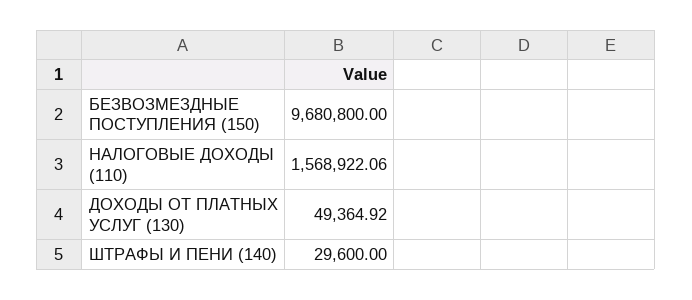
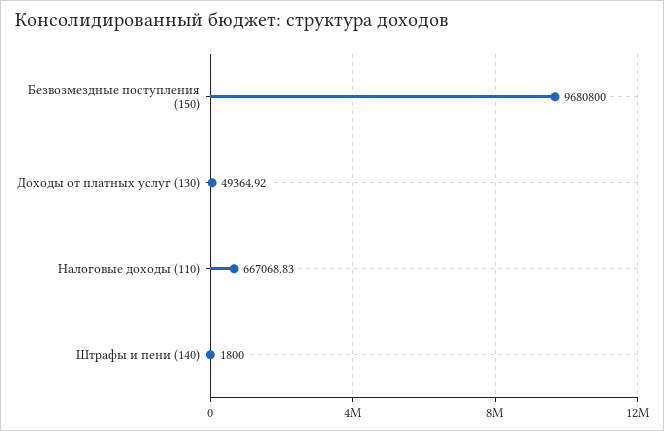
НАЛОГОВЫЕ ДОХОДЫ (110): 1568922.06 -> 667068.83
ШТРАФЫ И ПЕНИ (140): 29600 -> 1800

